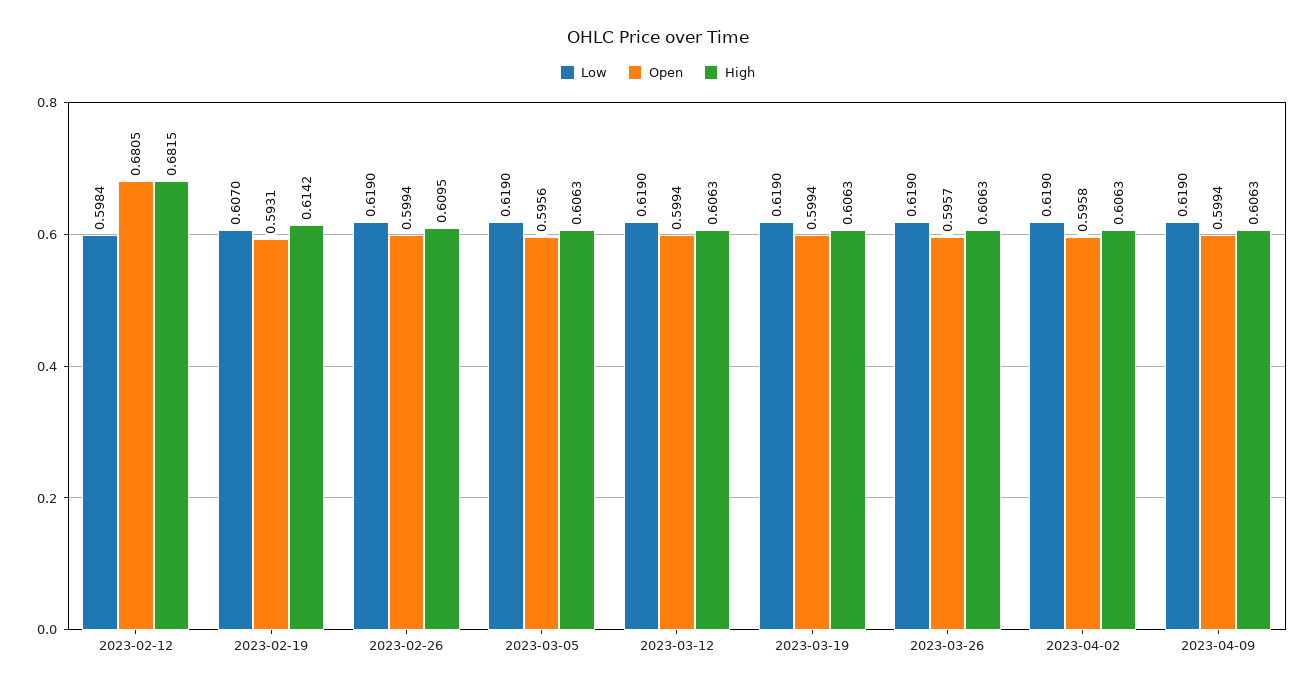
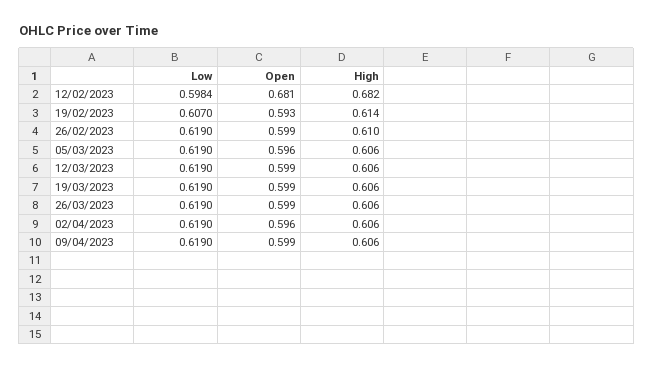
Open, 2023-03-26: 0.5957 -> 0.599

